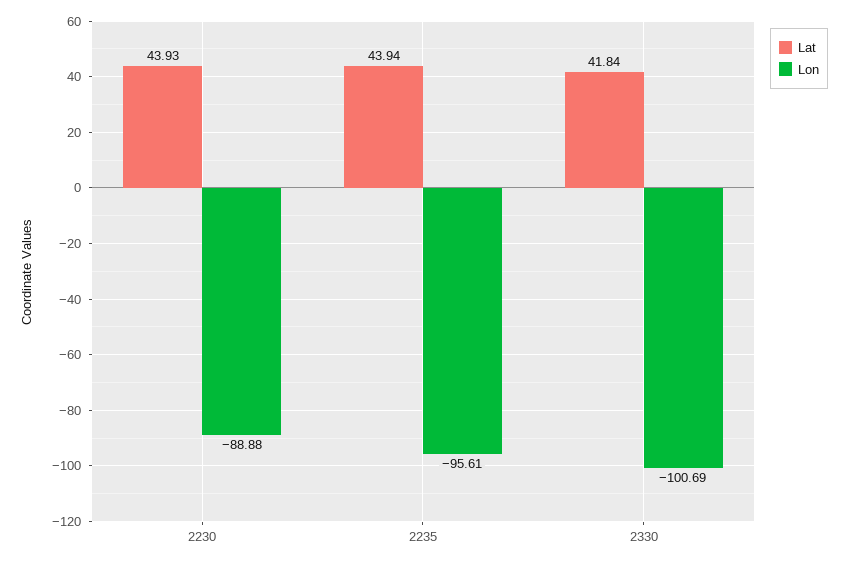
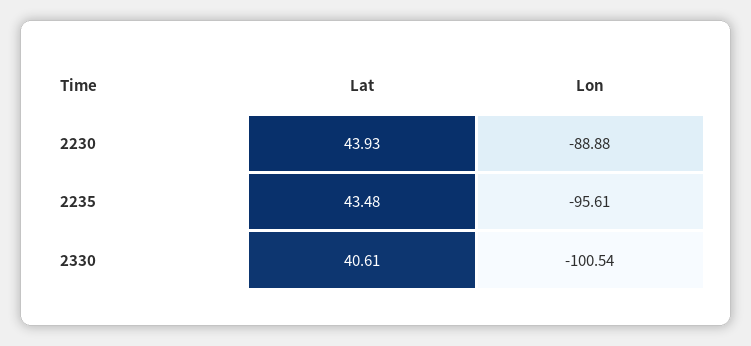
Lat, 2235: 43.94 -> 43.48
Lat, 2330: 41.84 -> 40.61
Lon, 2330: -100.69 -> -100.54

